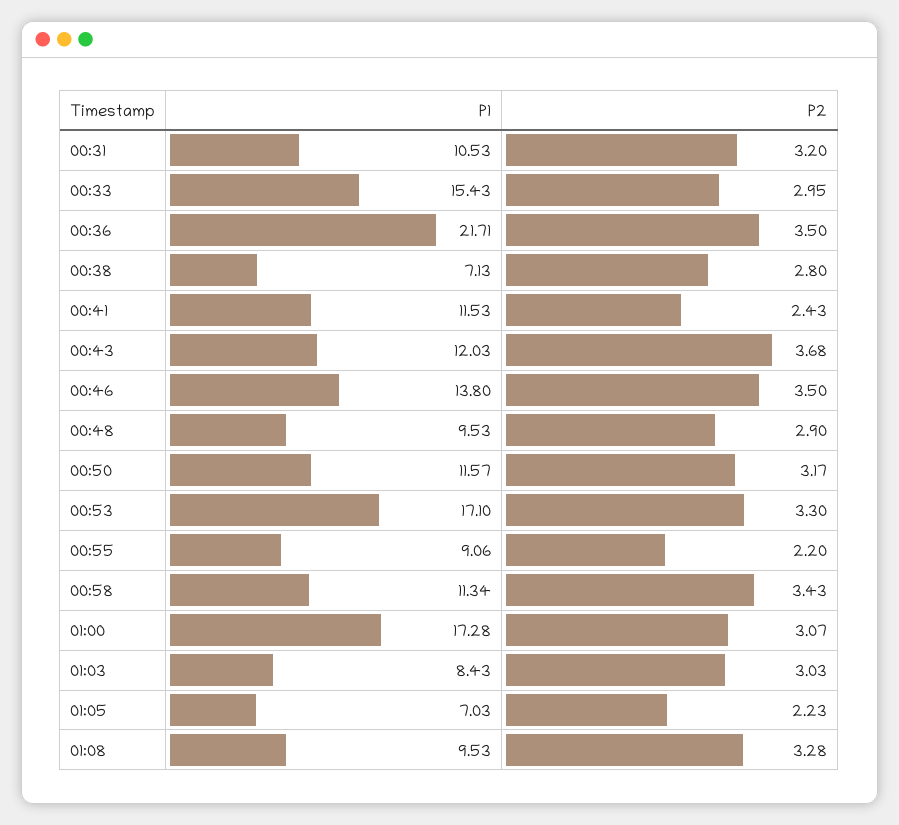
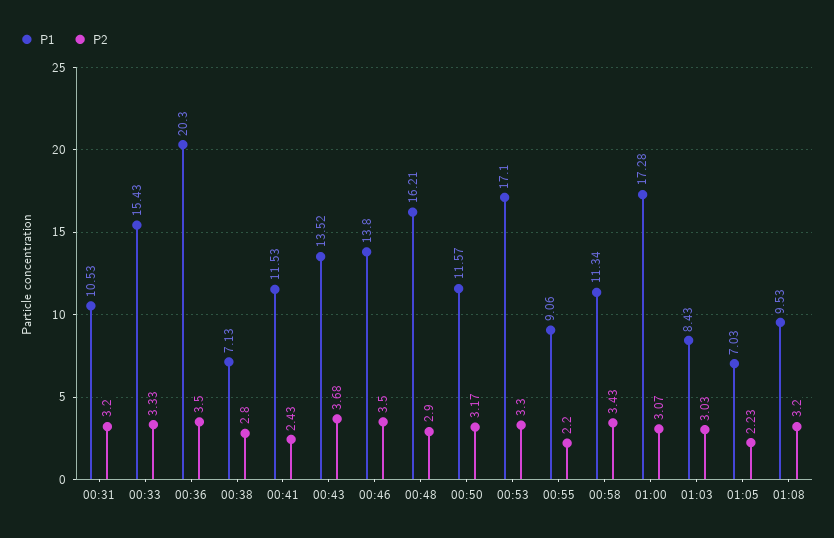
P2, 00:33: 2.95 -> 3.33
P1, 00:36: 21.71 -> 20.3
P1, 00:43: 12.03 -> 13.52
P1, 00:48: 9.53 -> 16.21
P2, 01:08: 3.28 -> 3.2

